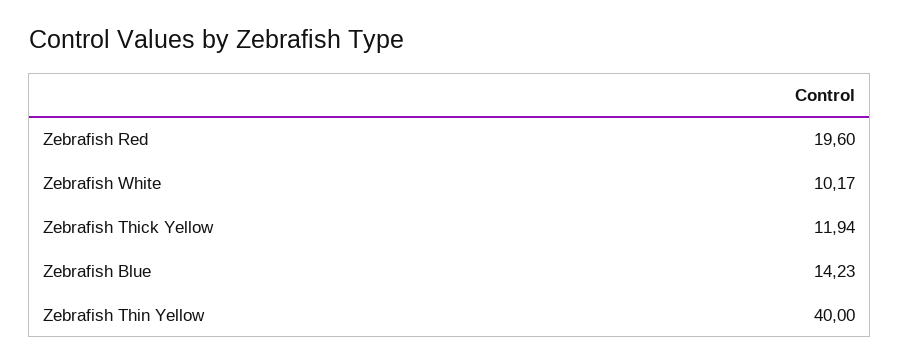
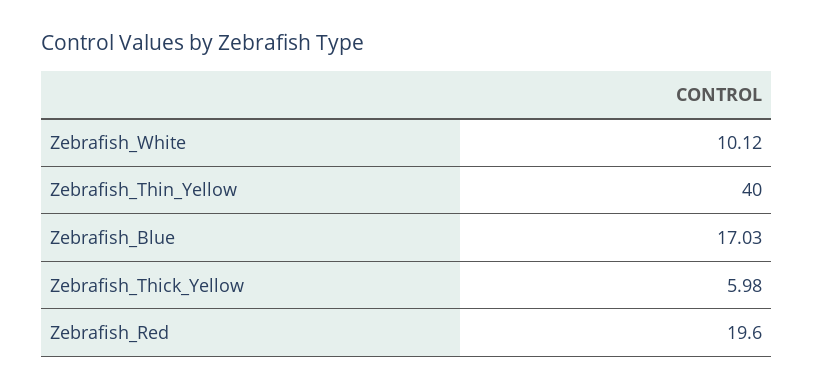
Zebrafish White: 10.17 -> 10.12
Zebrafish Thick Yellow: 11.94 -> 5.98
Zebrafish Blue: 14.23 -> 17.03

